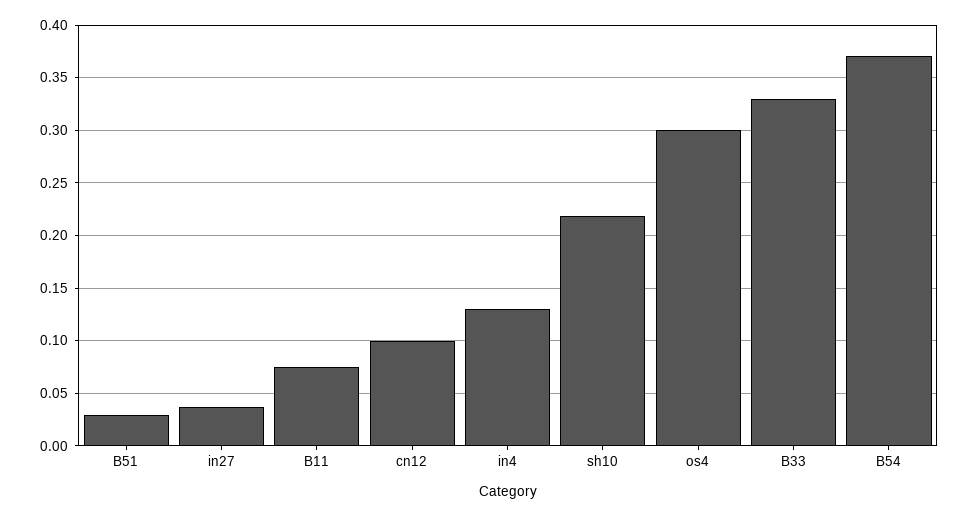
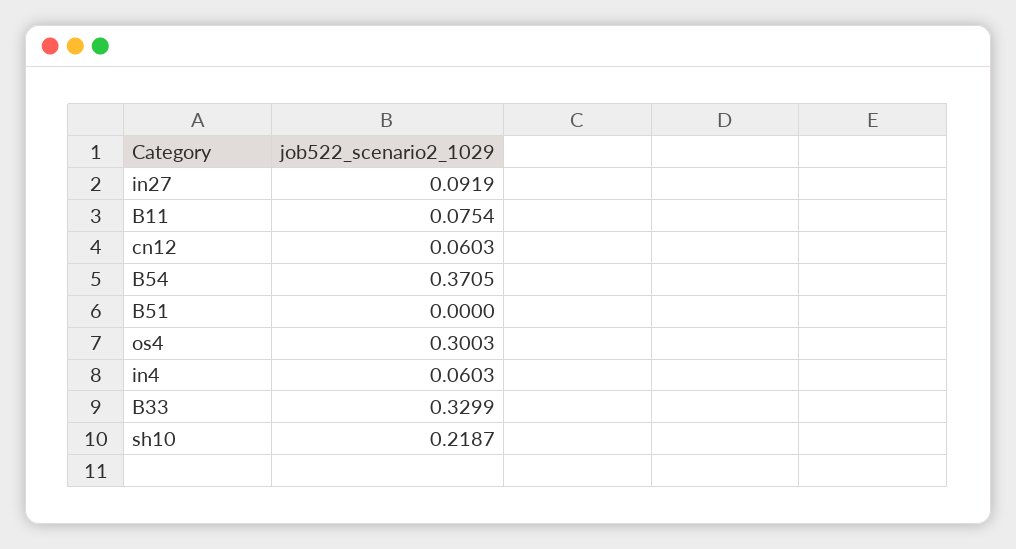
B51: 0.03 -> 0
in27: 0.04 -> 0.0919
cn12: 0.1 -> 0.0603
in4: 0.13 -> 0.0603

